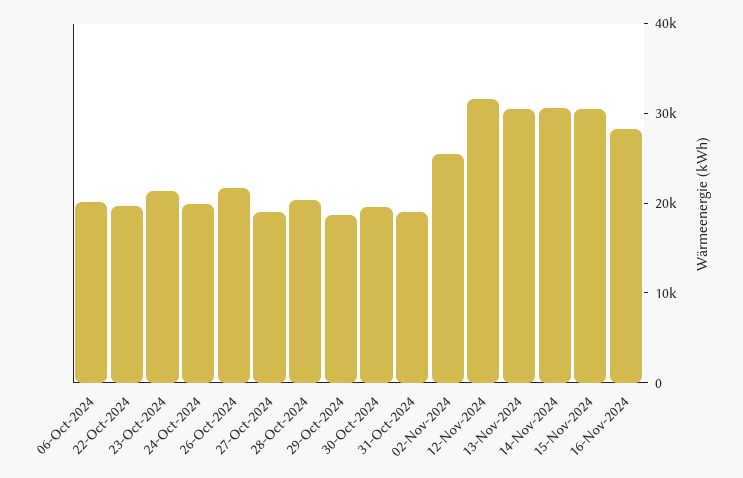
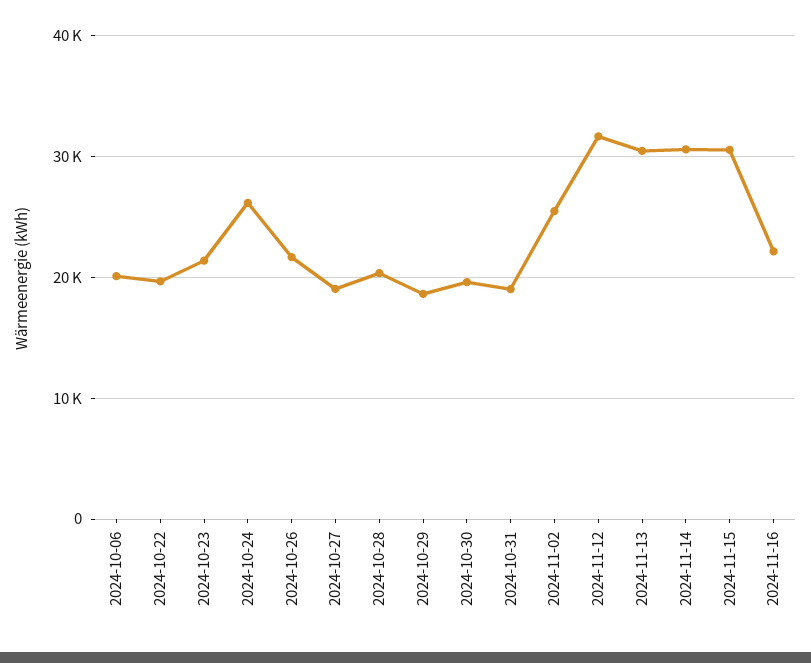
24-Oct-2024: 20000 -> 26000
16-Nov-2024: 28000 -> 22000

